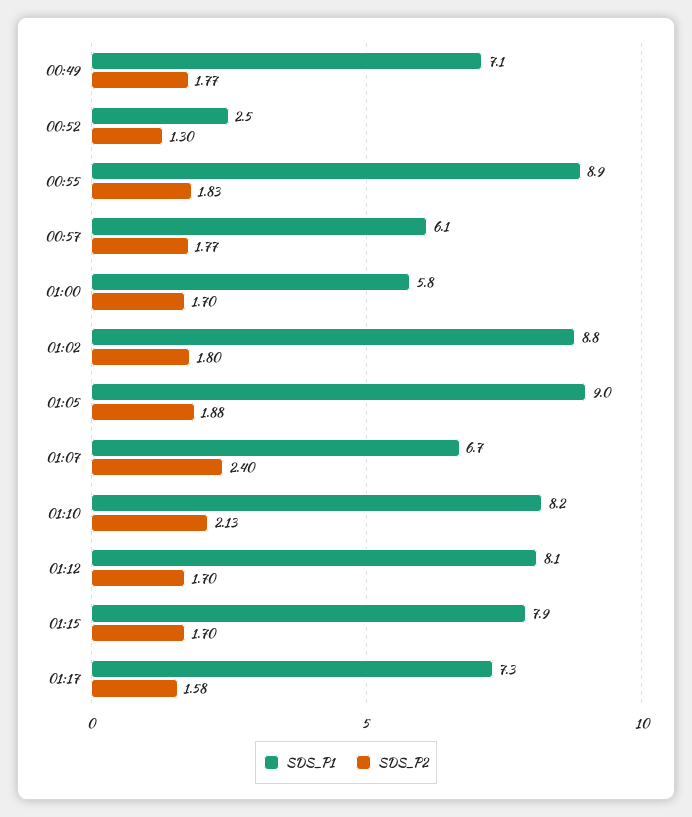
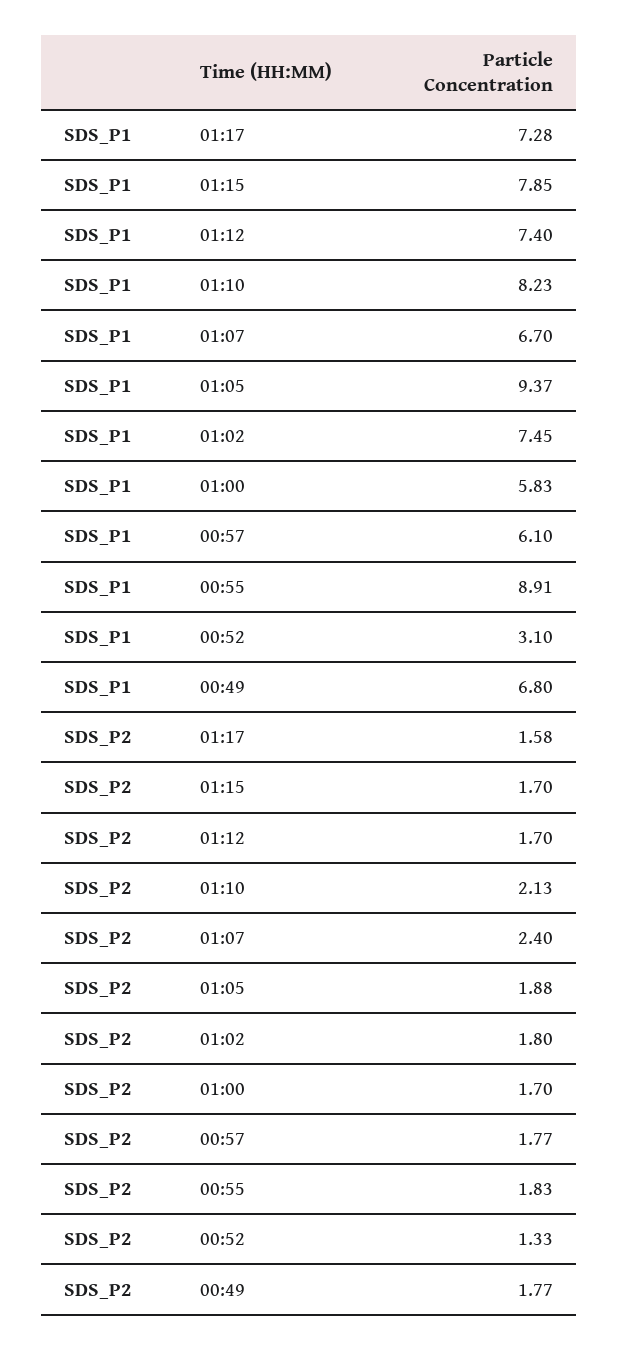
SDS_P1, 00:49: 7.1 -> 6.8
SDS_P1, 00:52: 2.5 -> 3.1
SDS_P2, 00:52: 1.3 -> 1.33
SDS_P1, 01:02: 8.8 -> 7.45
SDS_P1, 01:05: 9 -> 9.37
SDS_P1, 01:12: 8.1 -> 7.4

